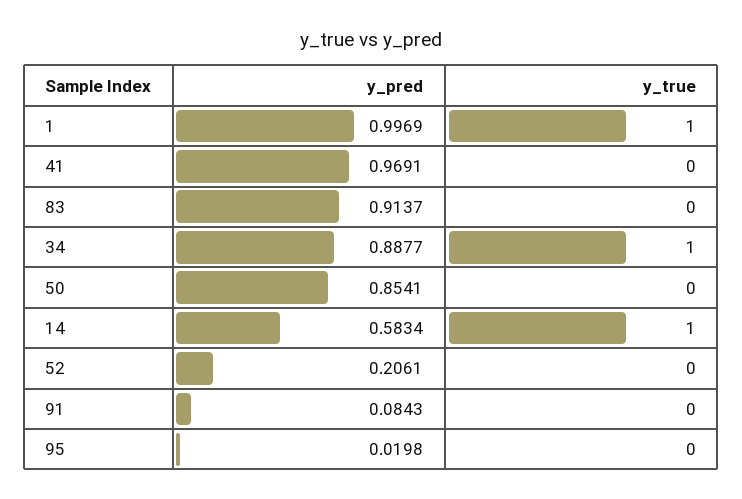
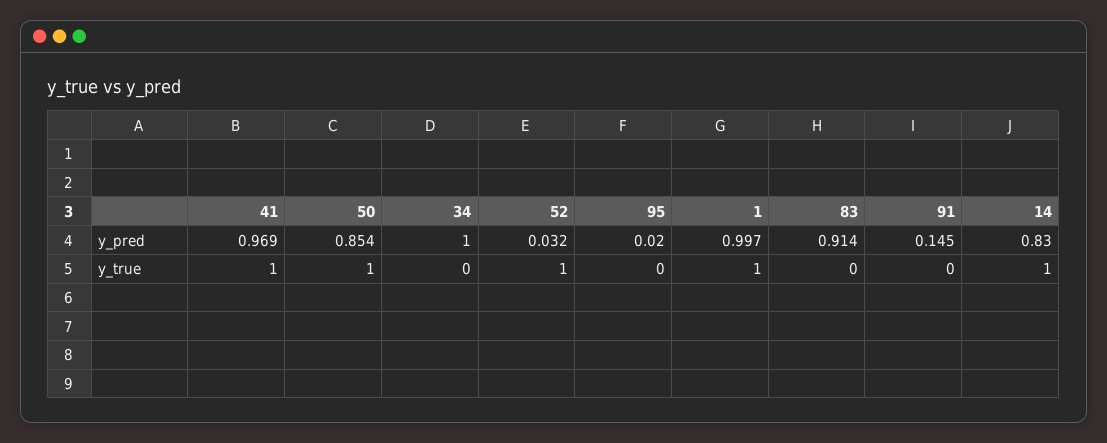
y_true, 41: 0 -> 1
y_pred, 34: 0.8877 -> 1
y_true, 34: 1 -> 0
y_true, 50: 0 -> 1
y_pred, 14: 0.5834 -> 0.83
y_pred, 52: 0.2061 -> 0.032
y_true, 52: 0 -> 1
y_pred, 91: 0.0843 -> 0.145

